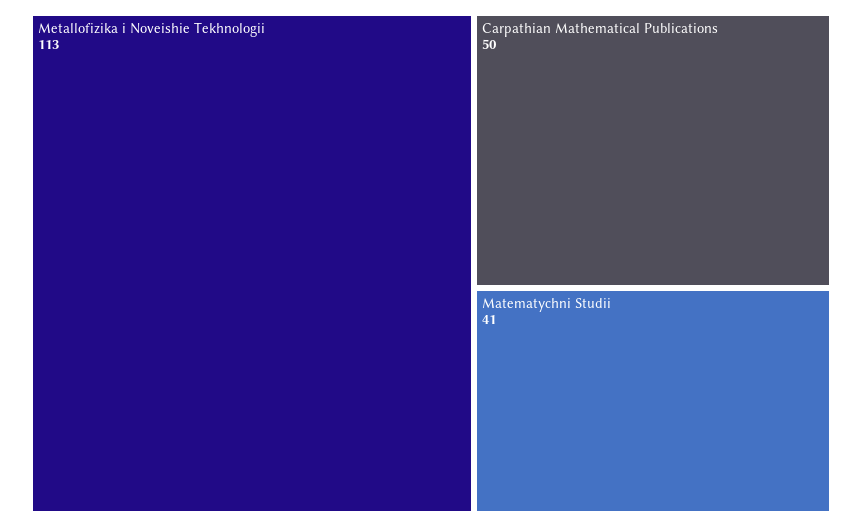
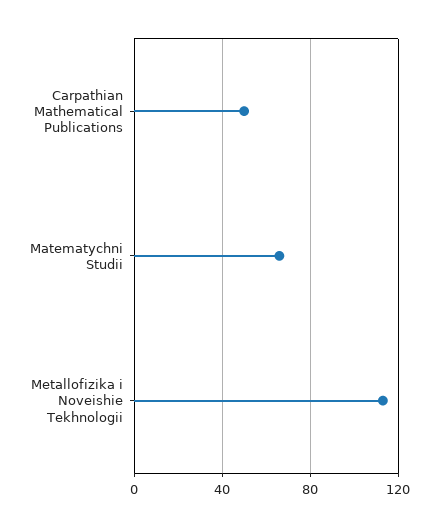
Matematychni Studii: 41 -> 65

